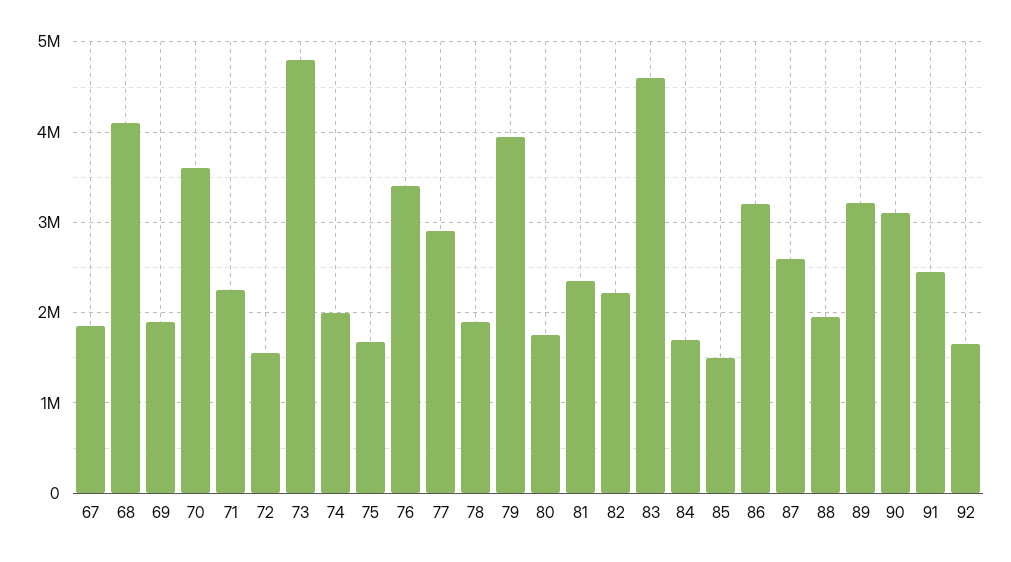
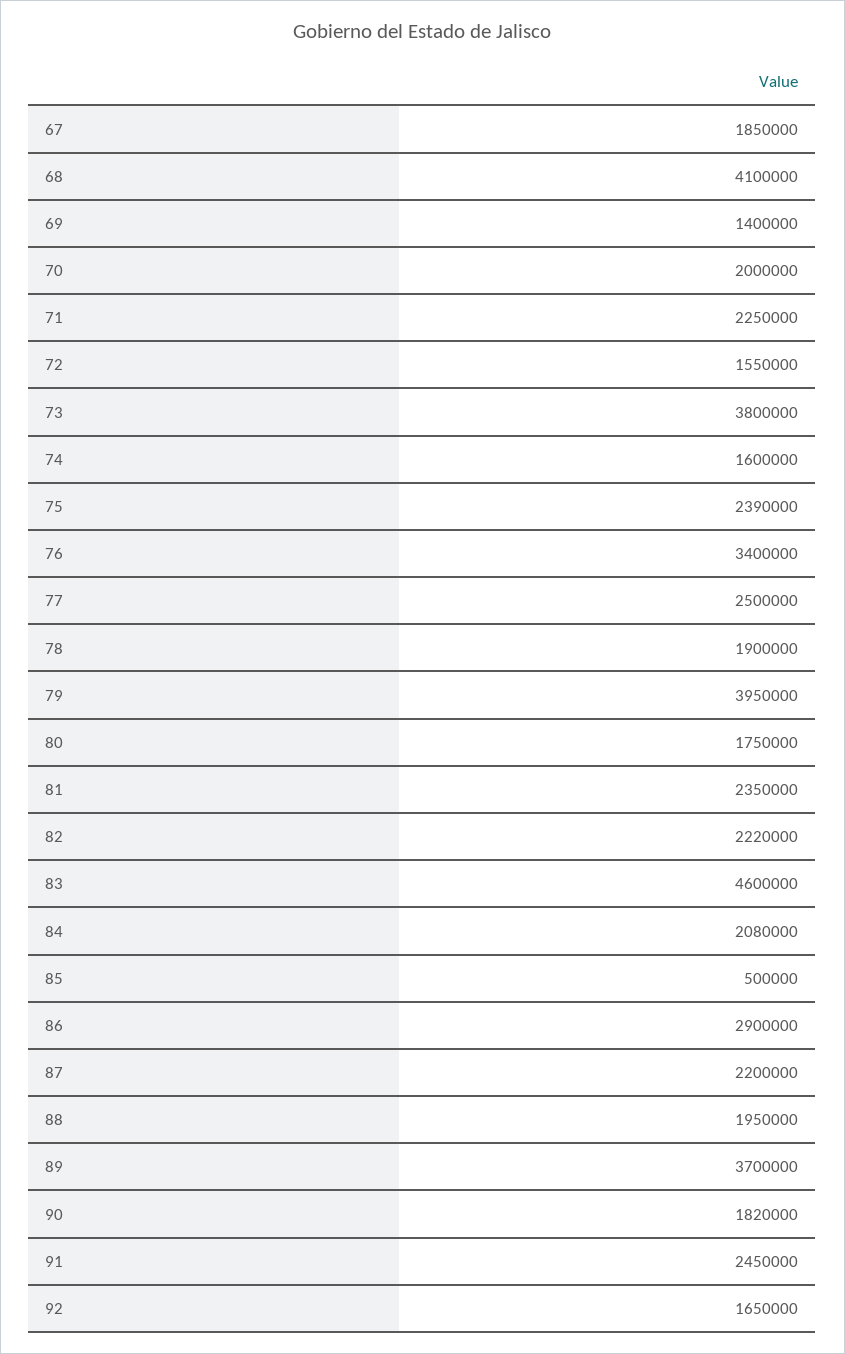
69: 1900000 -> 1400000
70: 3600000 -> 2000000
73: 4800000 -> 3800000
74: 2000000 -> 1600000
75: 1700000 -> 2390000
77: 2900000 -> 2500000
84: 1700000 -> 2080000
85: 1500000 -> 500000
86: 3200000 -> 2900000
87: 2600000 -> 2200000
89: 3200000 -> 3700000
90: 3100000 -> 1820000

